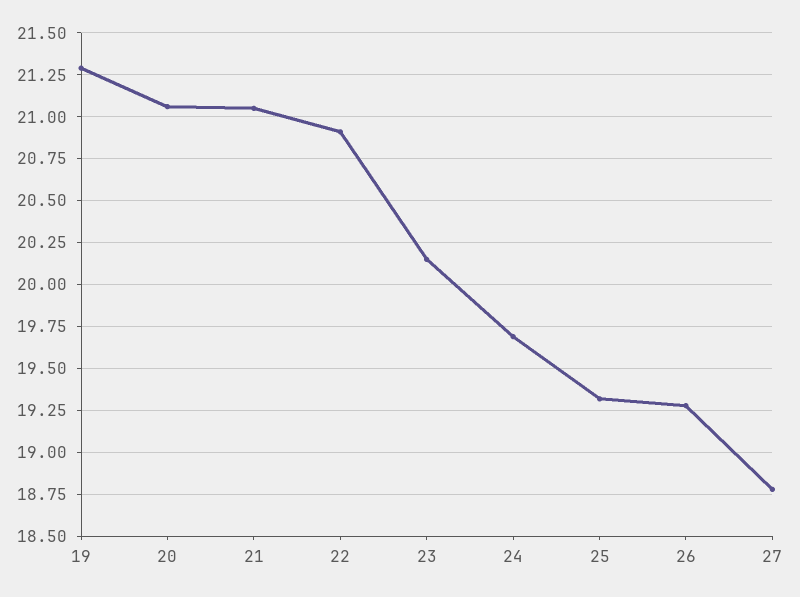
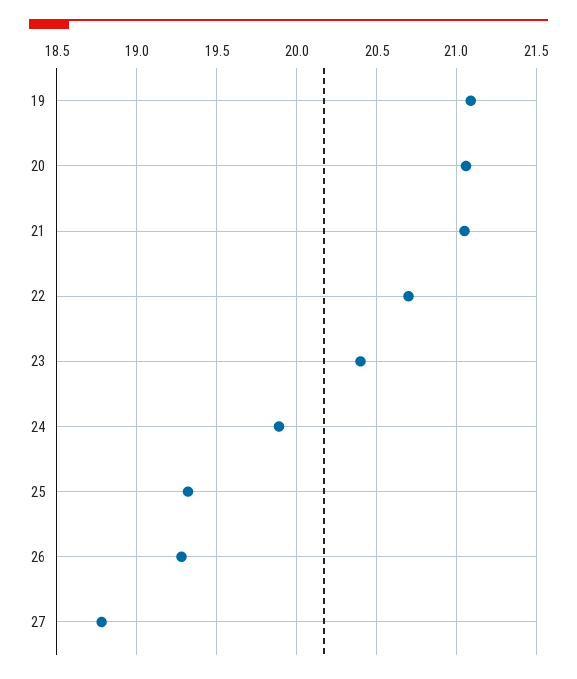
19: 21.3 -> 21.1
22: 20.9 -> 20.7
23: 20.15 -> 20.4
24: 19.7 -> 19.9

